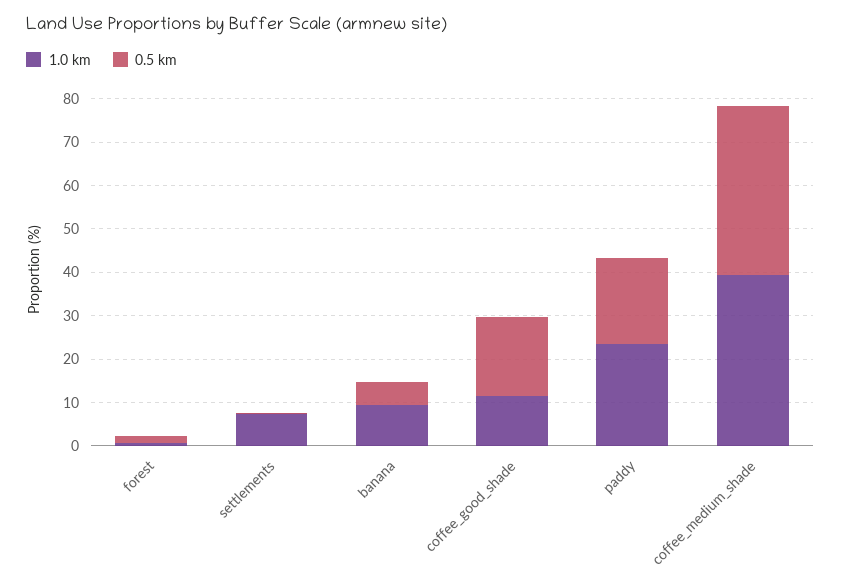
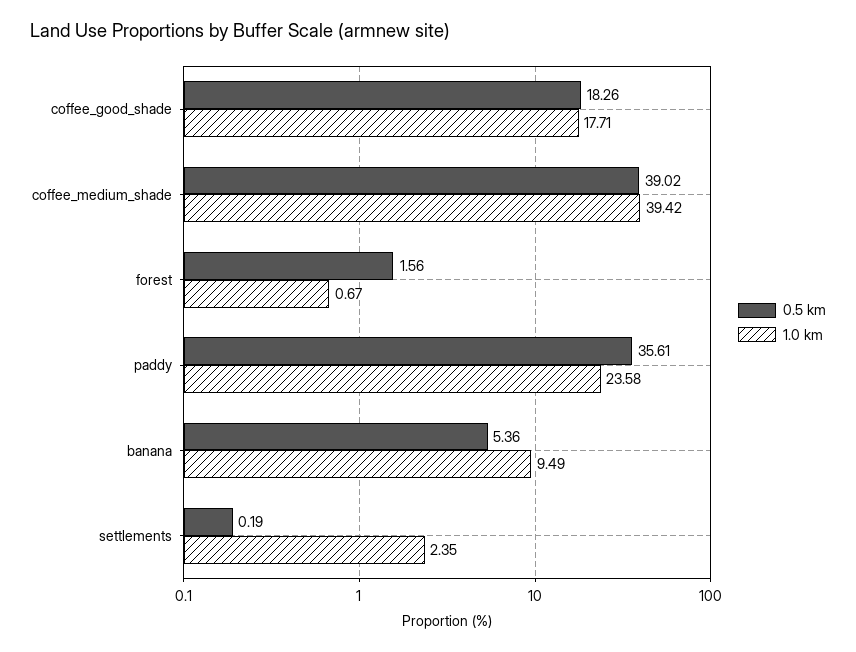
1.0 km, settlements: 8 -> 2.35
1.0 km, coffee_good_shade: 12 -> 17.71
0.5 km, paddy: 20 -> 35.61

